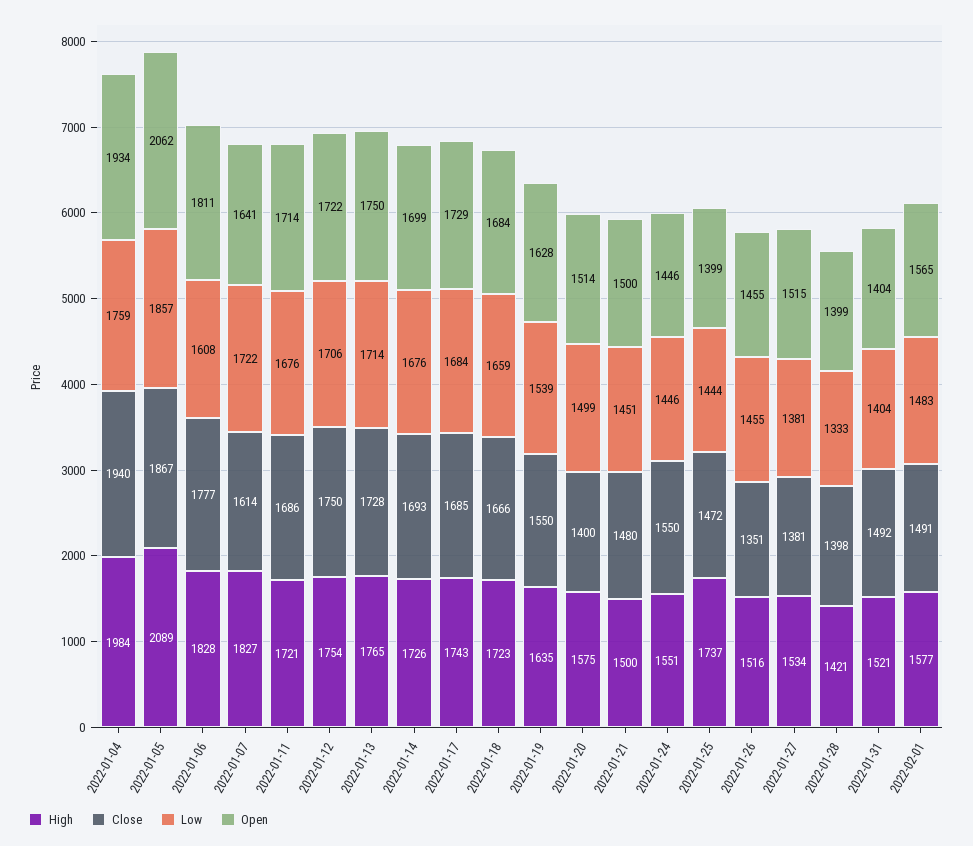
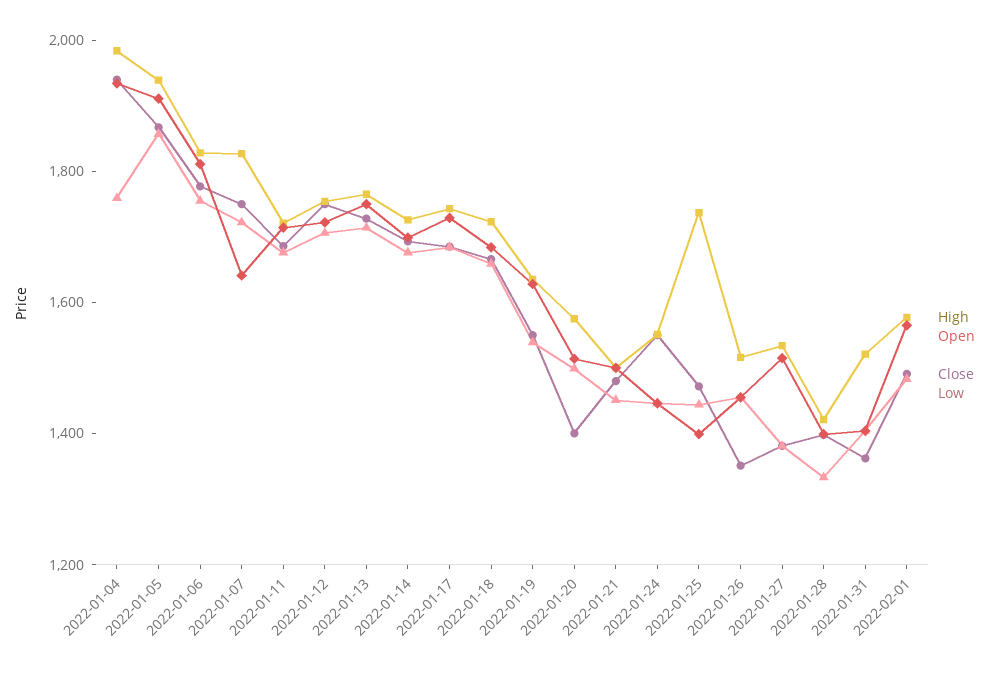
High, 2022-01-05: 2089 -> 1950
Open, 2022-01-05: 2062 -> 1900
Low, 2022-01-06: 1608 -> 1750
Close, 2022-01-07: 1614 -> 1750
Close, 2022-01-31: 1492 -> 1350

